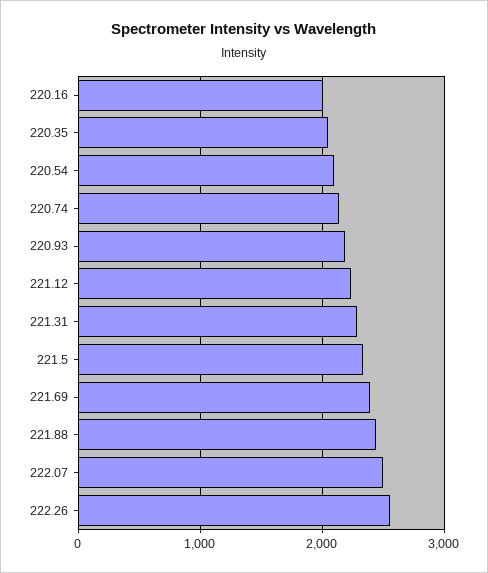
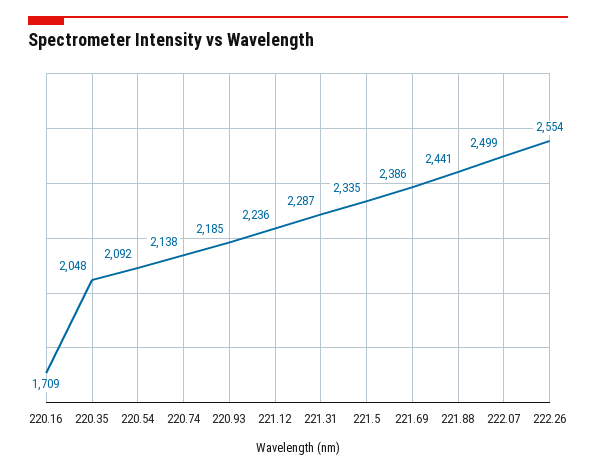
220.16: 2000 -> 1709

